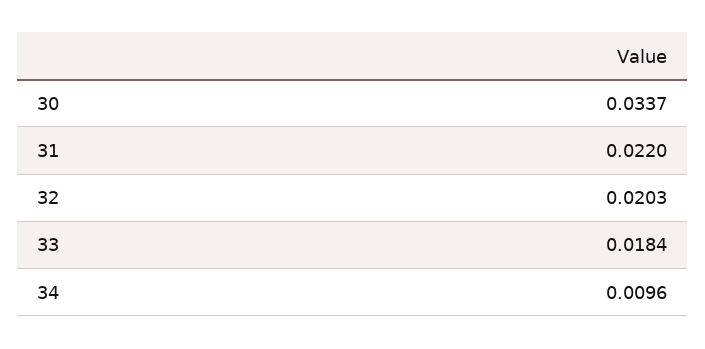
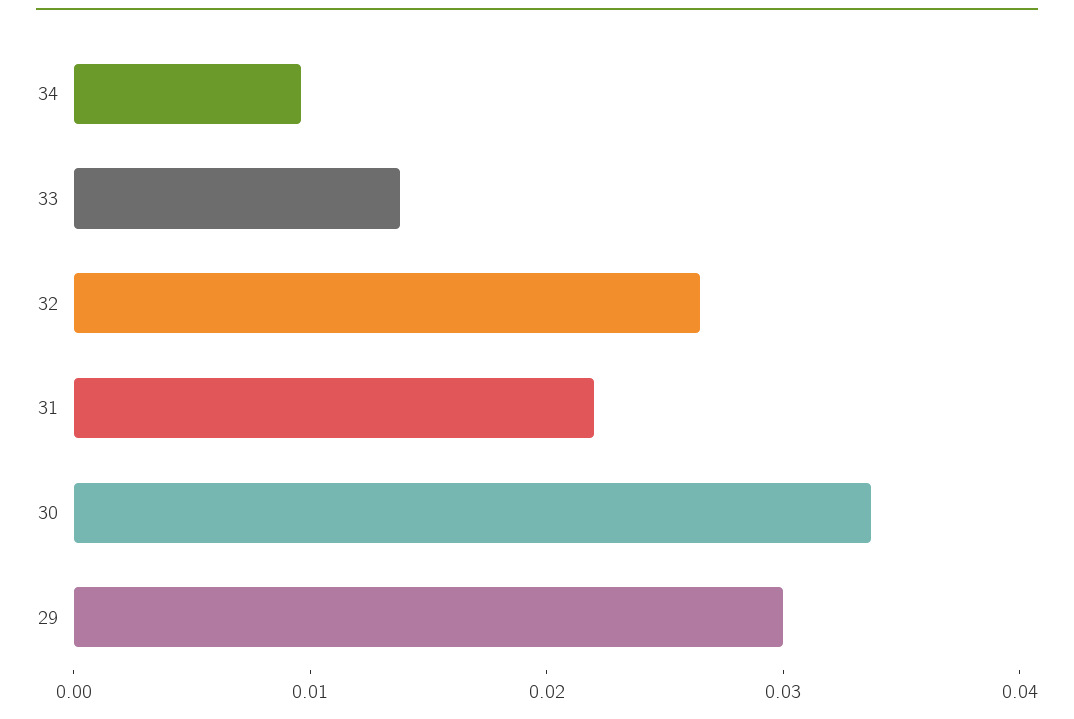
32: 0.0203 -> 0.026
33: 0.0184 -> 0.014
29: none -> 0.03

